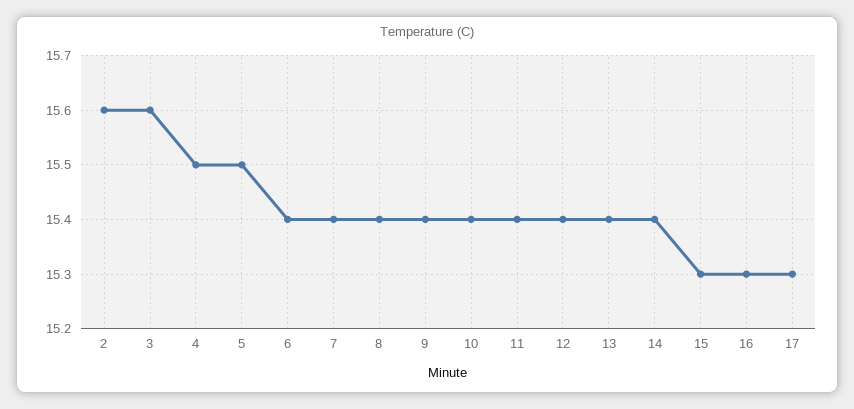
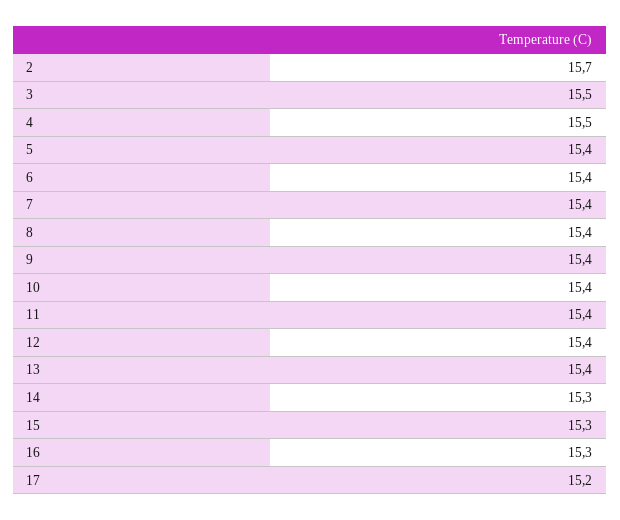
2: 15.6 -> 15.7
3: 15.6 -> 15.5
5: 15.5 -> 15.4
14: 15.4 -> 15.3
17: 15.3 -> 15.2

